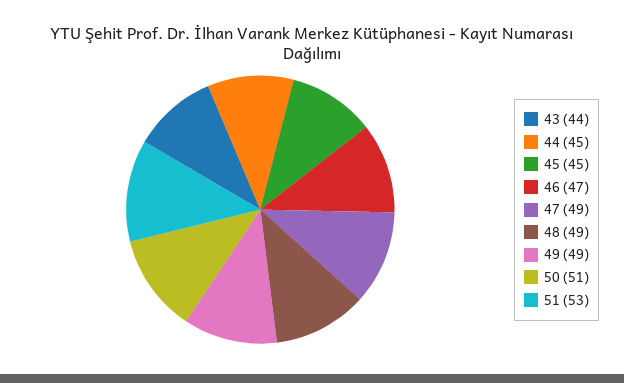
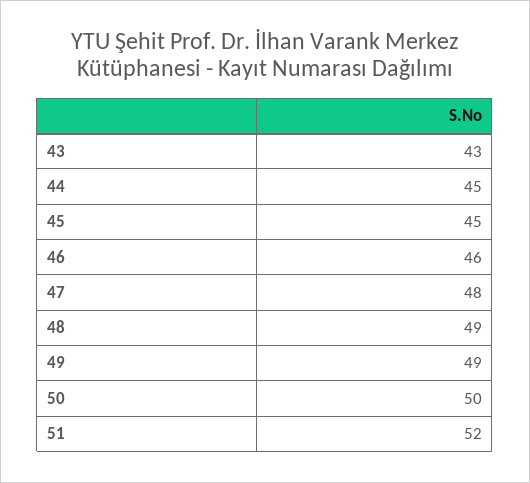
43: 44 -> 43
46: 47 -> 46
47: 49 -> 48
50: 51 -> 50
51: 53 -> 52

